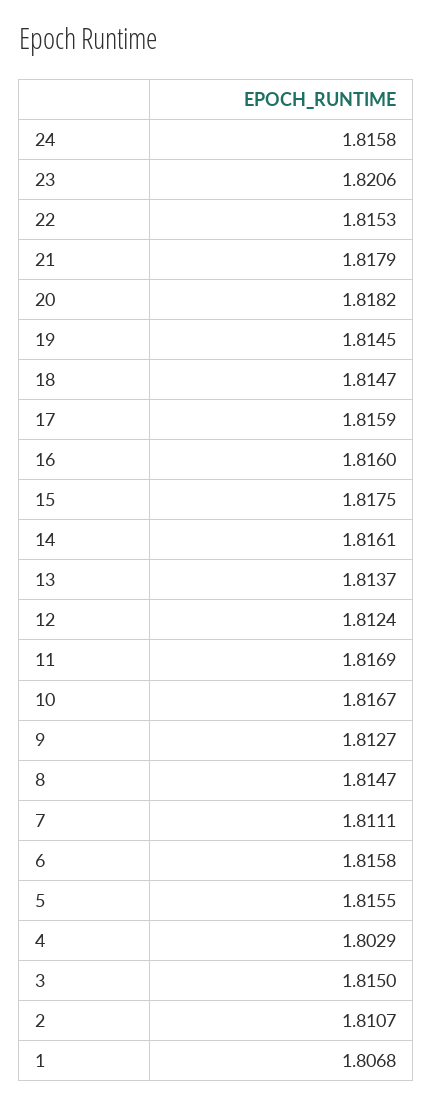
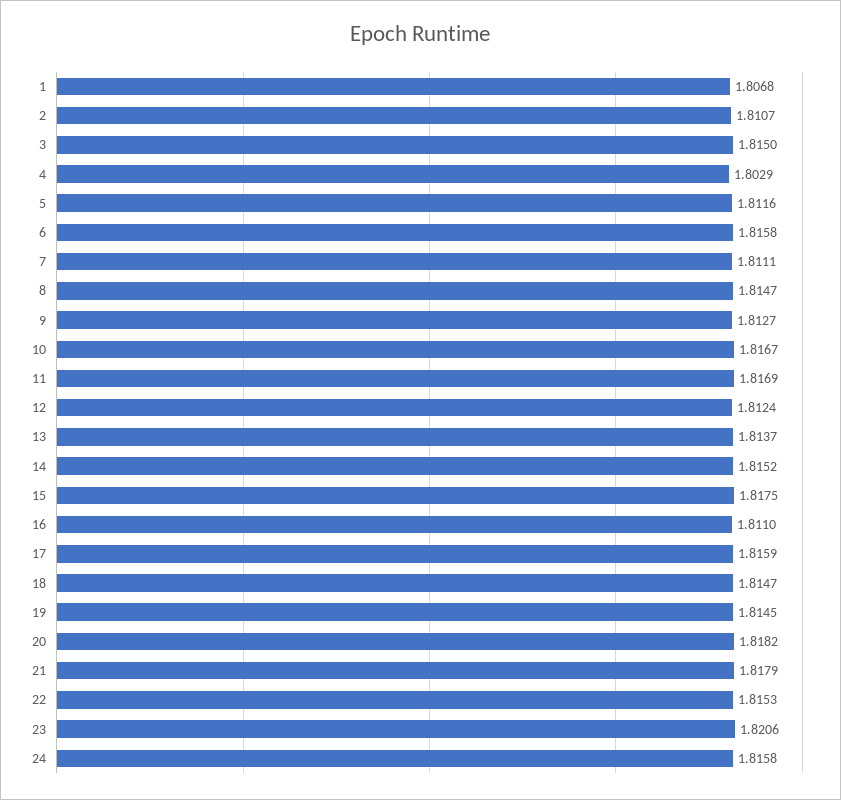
16: 1.816 -> 1.811
14: 1.8161 -> 1.8152
5: 1.8155 -> 1.8116

